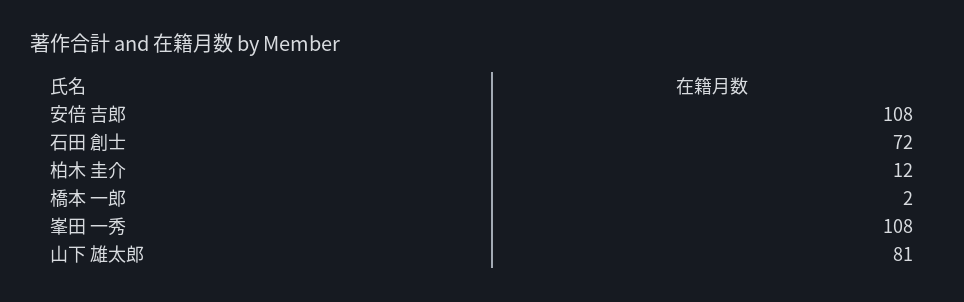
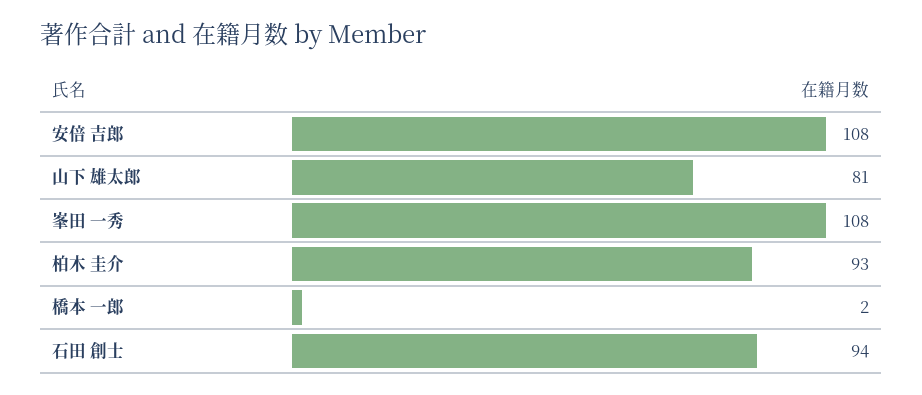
石田 創士: 72 -> 94
柏木 圭介: 12 -> 93

